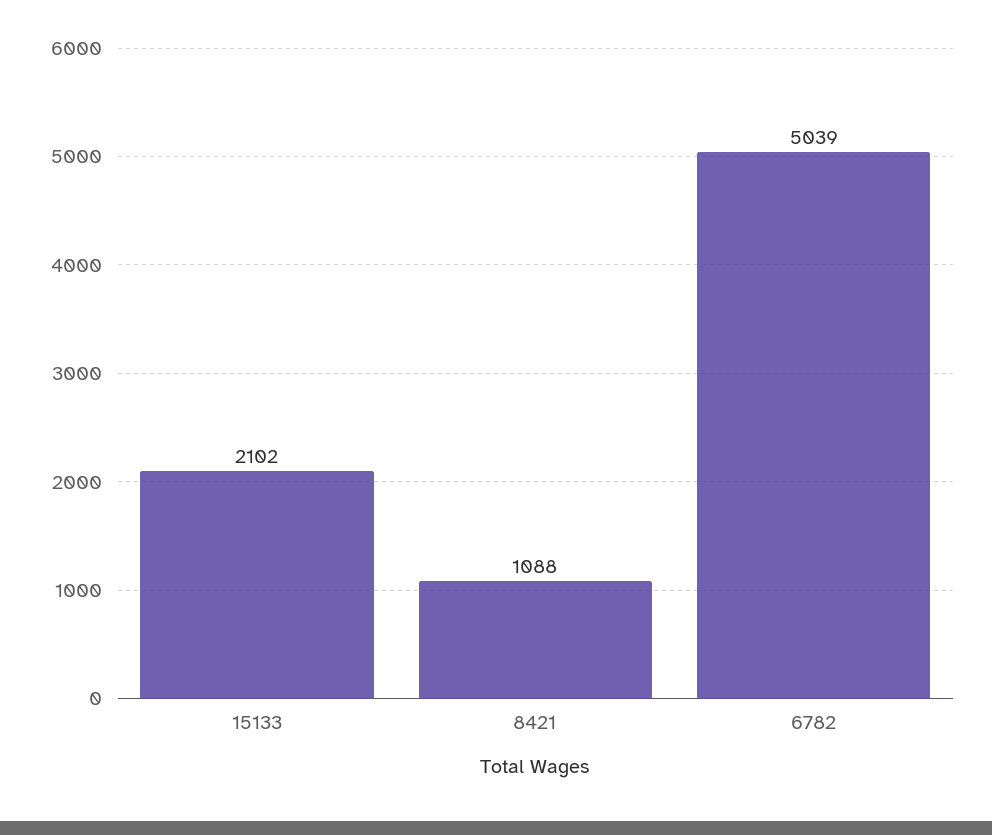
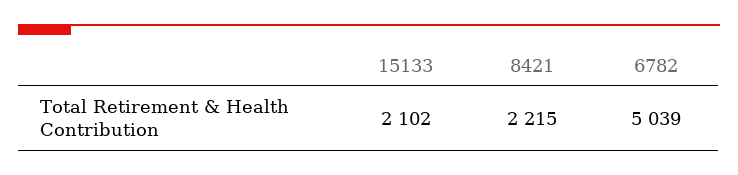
8421: 1088 -> 2215

